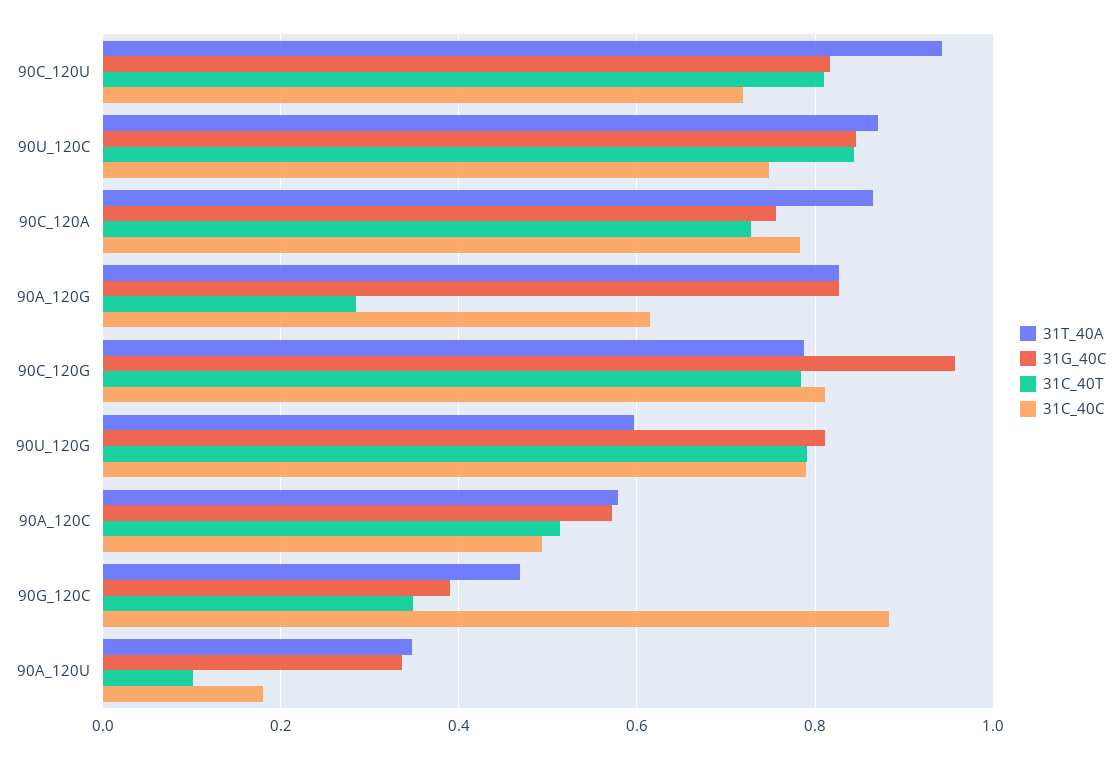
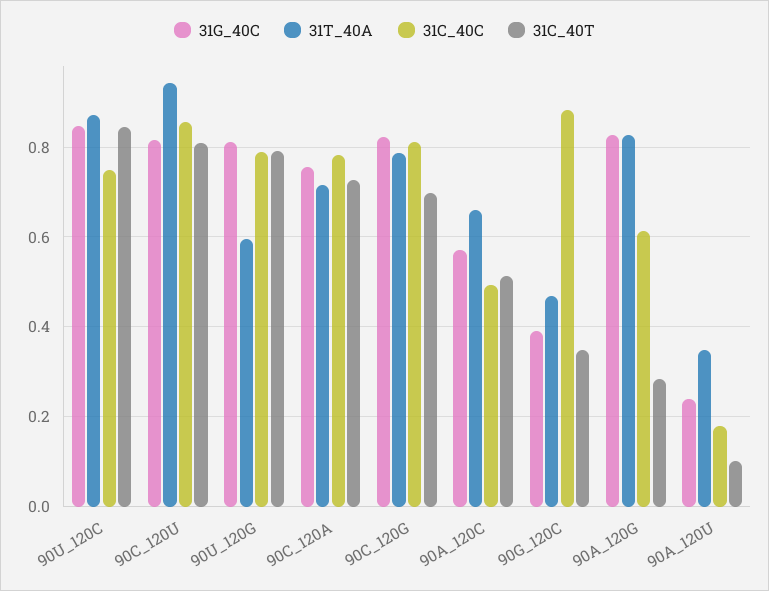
31C_40C, 90C_120U: 0.72 -> 0.86
31T_40A, 90C_120A: 0.86 -> 0.72
31G_40C, 90C_120G: 0.96 -> 0.82
31C_40T, 90C_120G: 0.78 -> 0.7
31T_40A, 90A_120C: 0.58 -> 0.66
31G_40C, 90A_120U: 0.34 -> 0.24

